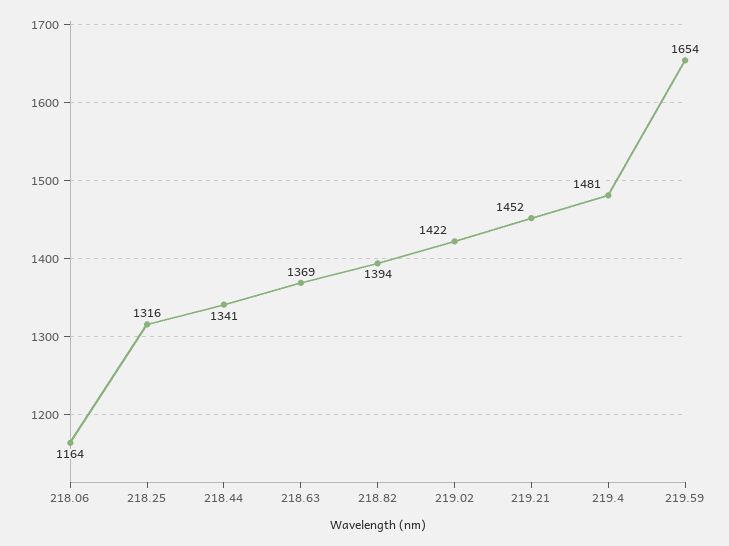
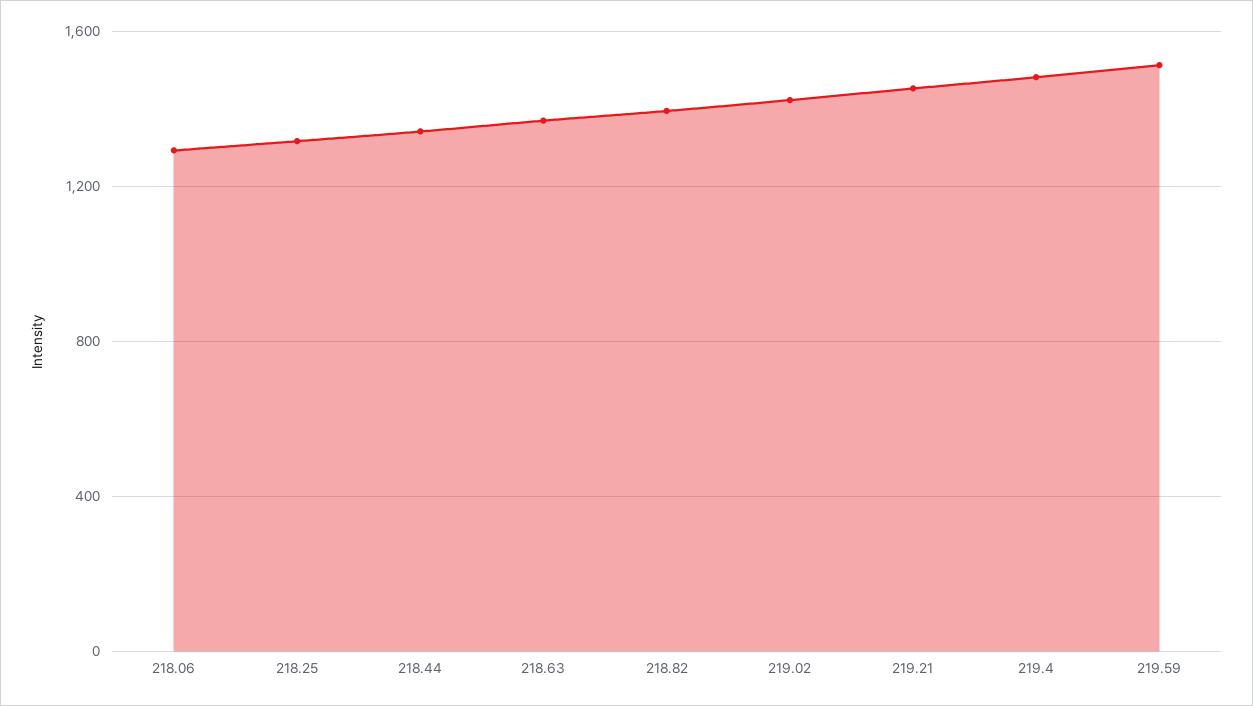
218.06: 1164 -> 1300
219.59: 1654 -> 1500

